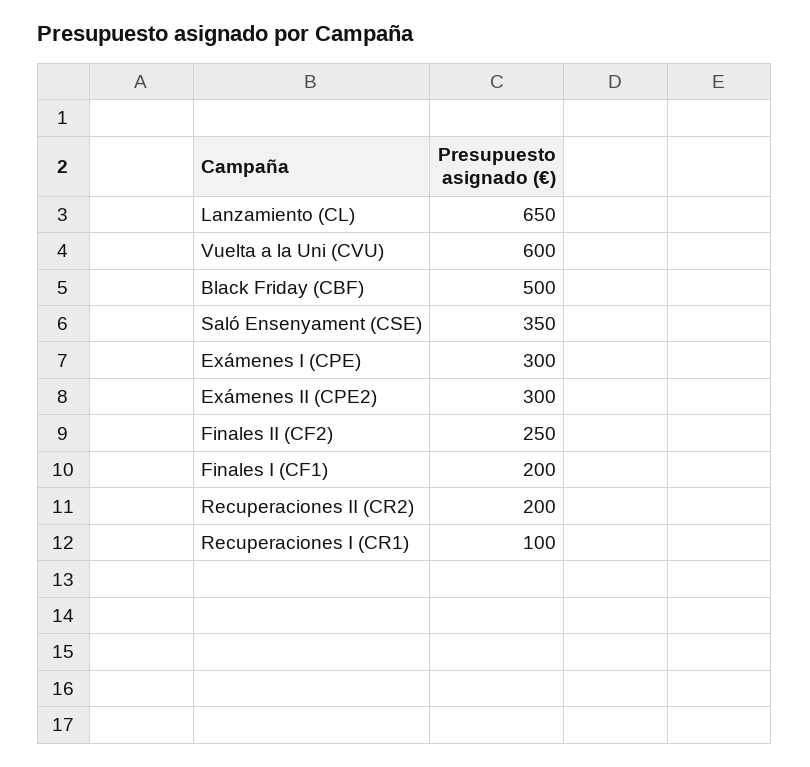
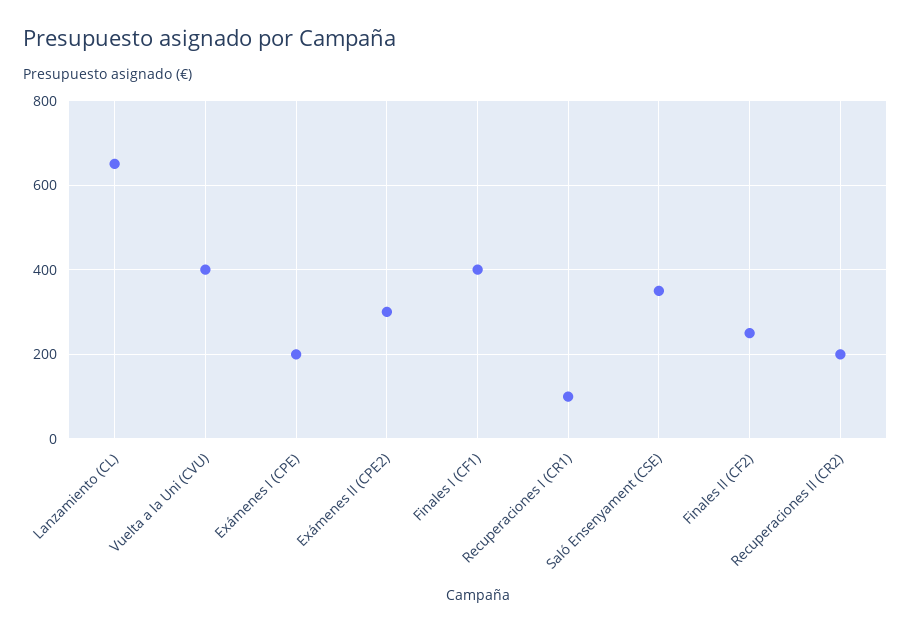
Vuelta a la Uni (CVU): 600 -> 400
Black Friday (CBF): 500 -> none
Exámenes I (CPE): 300 -> 200
Finales I (CF1): 200 -> 400

